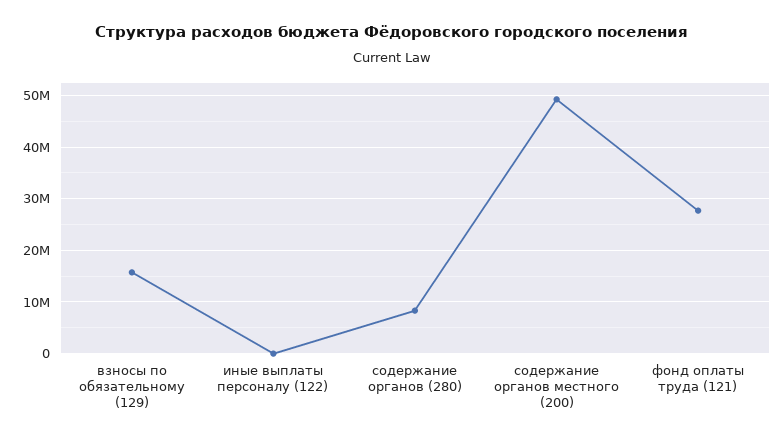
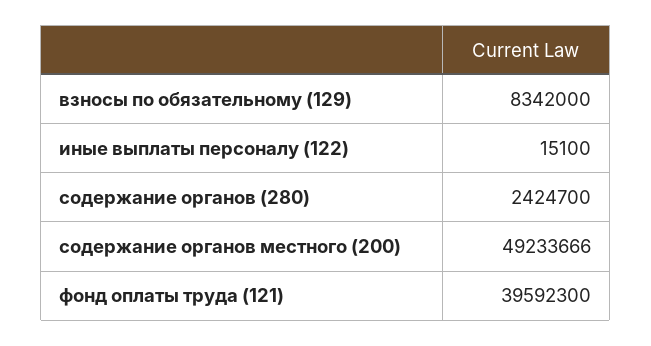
взносы по обязательному (129): 16000000 -> 8342000
содержание органов (280): 8000000 -> 2424700
фонд оплаты труда (121): 28000000 -> 39592300

